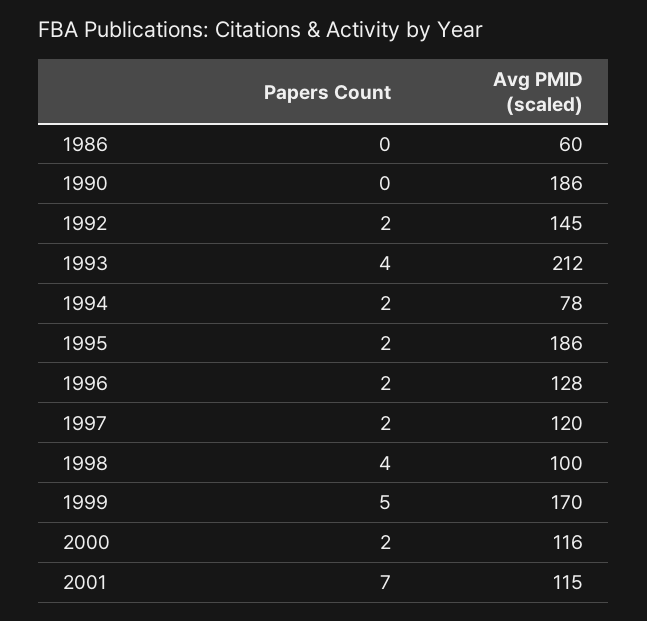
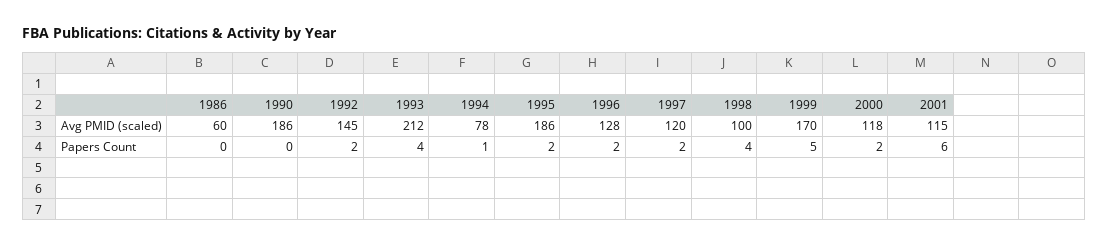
Papers Count, 1994: 2 -> 1
Avg PMID (scaled), 2000: 116 -> 118
Papers Count, 2001: 7 -> 6

